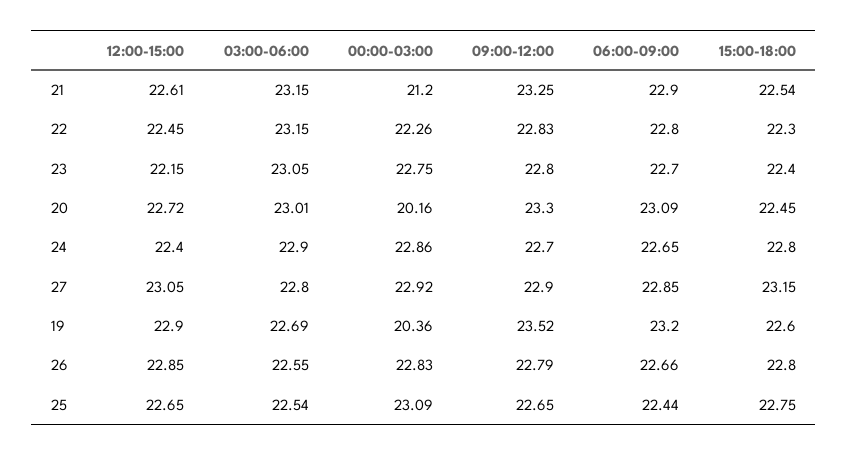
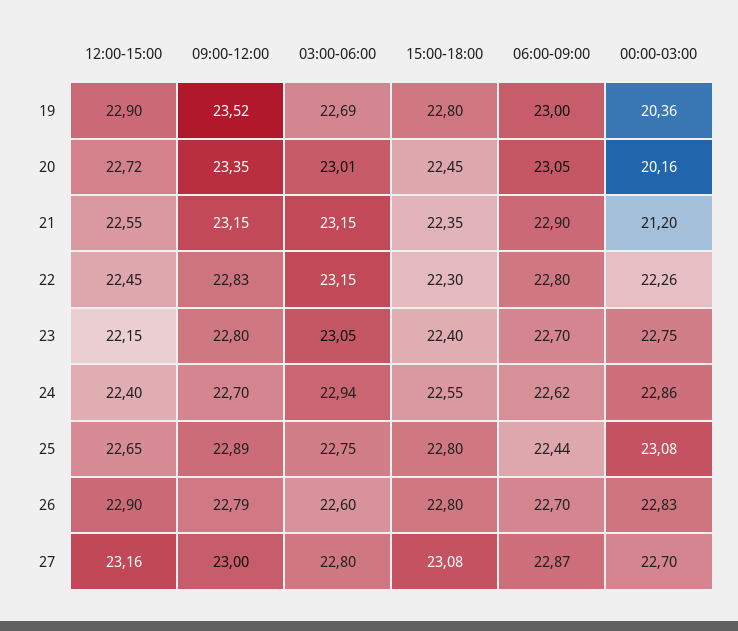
12:00-15:00, 21: 22.61 -> 22.55
09:00-12:00, 21: 23.25 -> 23.15
15:00-18:00, 21: 22.54 -> 22.35
09:00-12:00, 20: 23.3 -> 23.35
06:00-09:00, 20: 23.09 -> 23.05
03:00-06:00, 24: 22.9 -> 22.94
06:00-09:00, 24: 22.65 -> 22.62
15:00-18:00, 24: 22.8 -> 22.55
12:00-15:00, 27: 23.05 -> 23.16
00:00-03:00, 27: 22.92 -> 22.7
09:00-12:00, 27: 22.9 -> 23
06:00-09:00, 27: 22.85 -> 22.87
15:00-18:00, 27: 23.15 -> 23.08
06:00-09:00, 19: 23.2 -> 23
15:00-18:00, 19: 22.6 -> 22.8
12:00-15:00, 26: 22.85 -> 22.9
03:00-06:00, 26: 22.55 -> 22.6
06:00-09:00, 26: 22.66 -> 22.7
03:00-06:00, 25: 22.54 -> 22.75
00:00-03:00, 25: 23.09 -> 23.08
09:00-12:00, 25: 22.65 -> 22.89
15:00-18:00, 25: 22.75 -> 22.8

